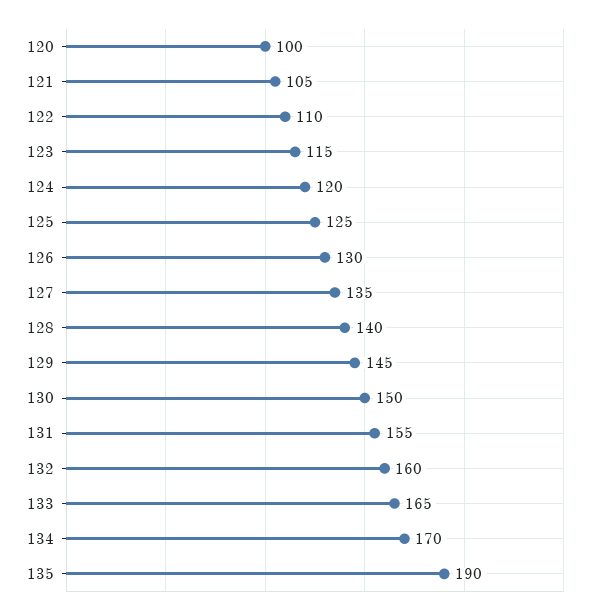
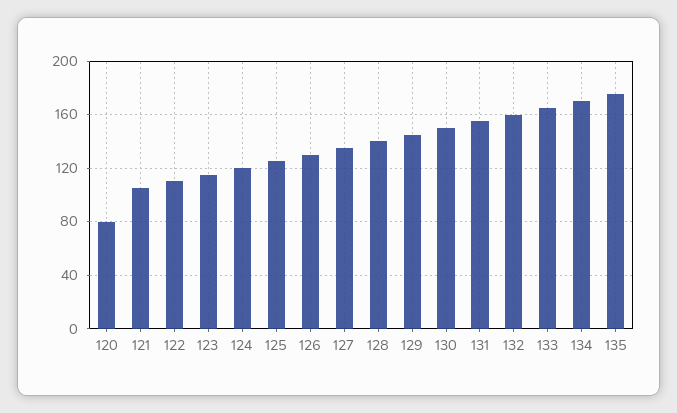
120: 100 -> 80
135: 190 -> 175

